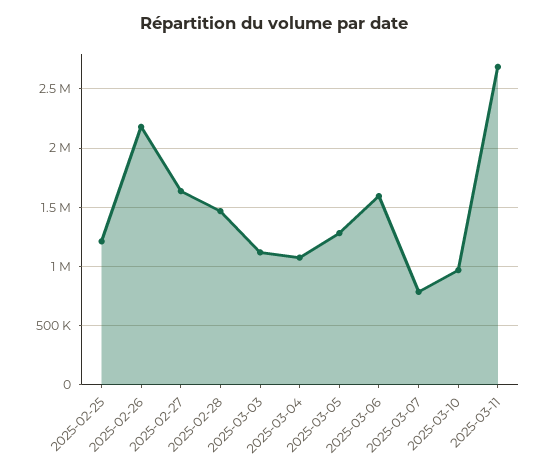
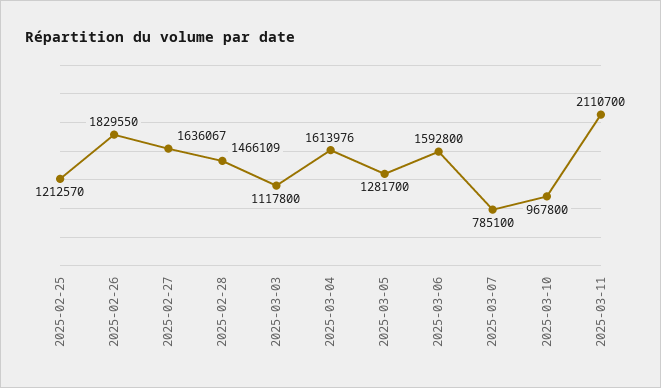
2025-02-26: 2200000 -> 1829550
2025-03-04: 1100000 -> 1613976
2025-03-11: 2700000 -> 2110700

